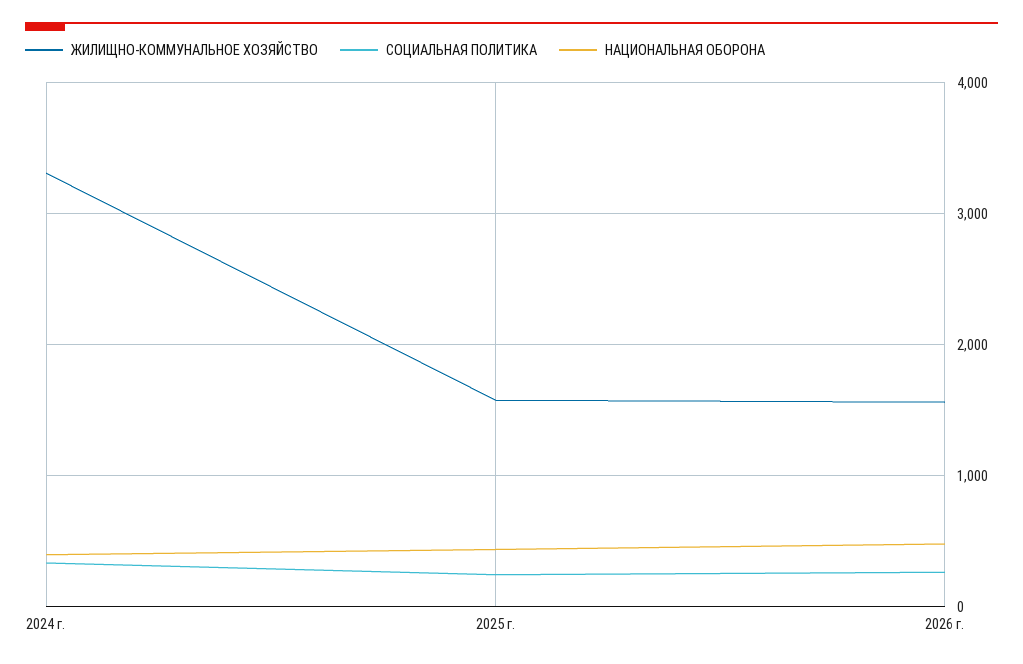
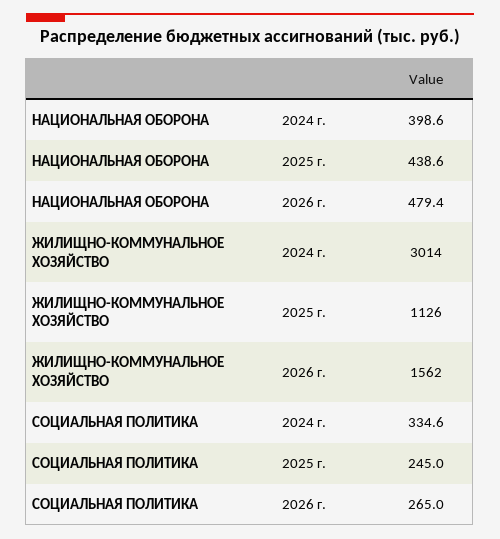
ЖИЛИЩНО-КОММУНАЛЬНОЕ ХОЗЯЙСТВО, 2024 г.: 3300 -> 3014
ЖИЛИЩНО-КОММУНАЛЬНОЕ ХОЗЯЙСТВО, 2025 г.: 1600 -> 1126

